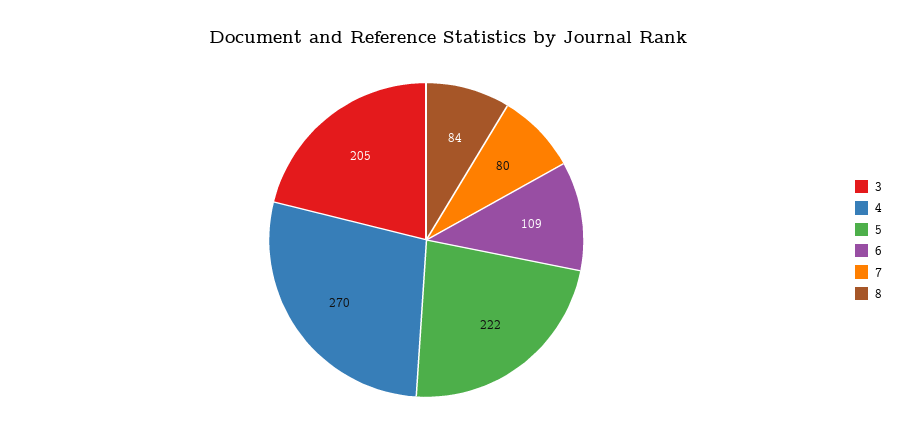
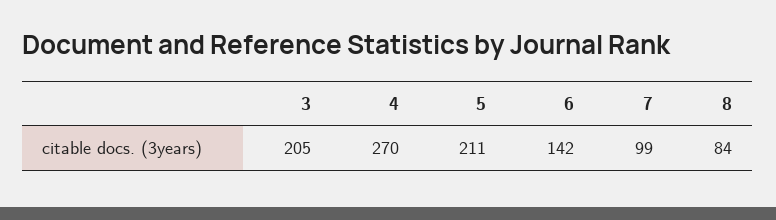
5: 222 -> 211
6: 109 -> 142
7: 80 -> 99

